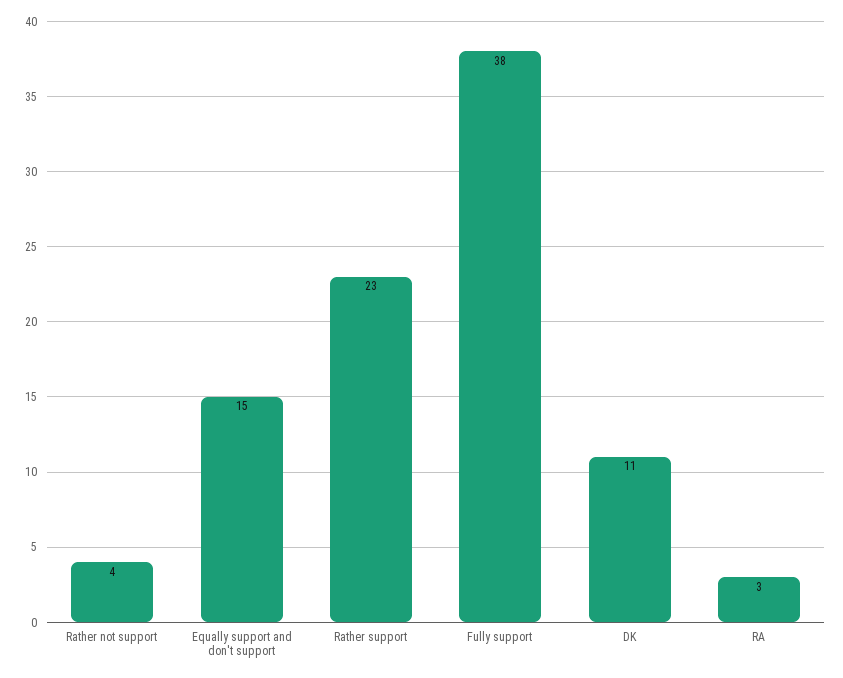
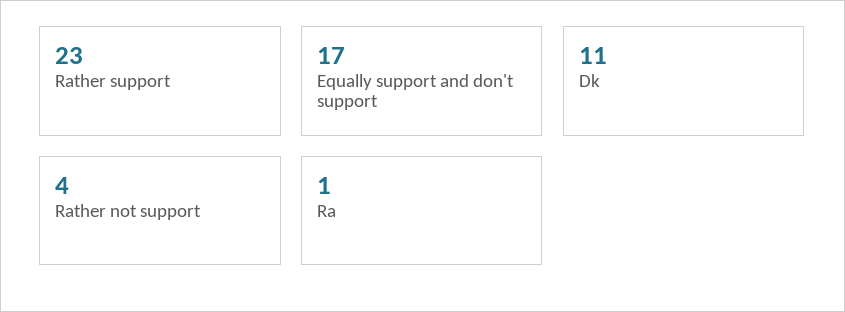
Equally support and don't support: 15 -> 17
Fully support: 38 -> none
RA: 3 -> 1

